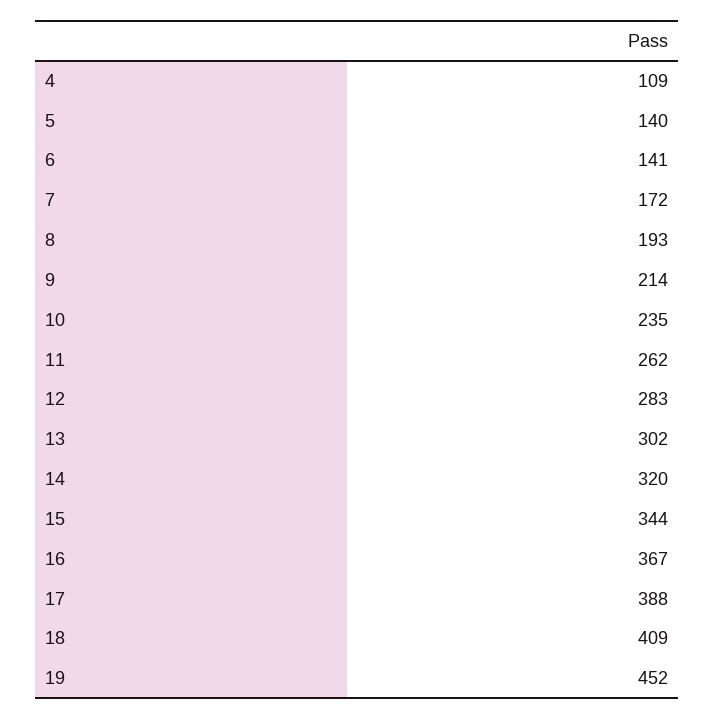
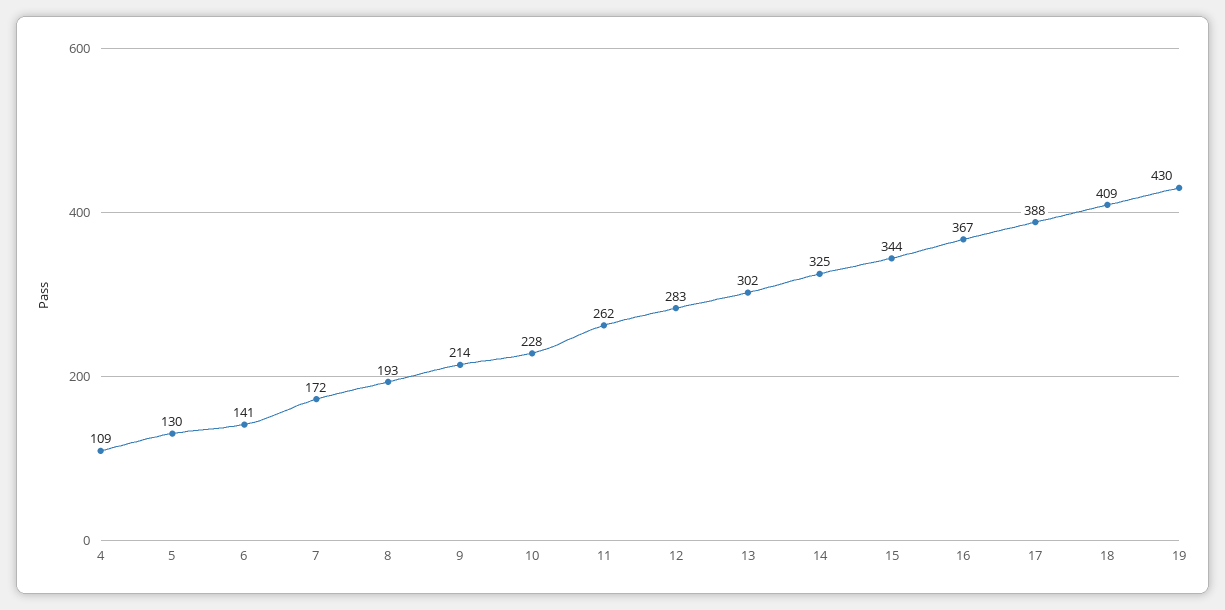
5: 140 -> 130
10: 235 -> 228
14: 320 -> 325
19: 452 -> 430

